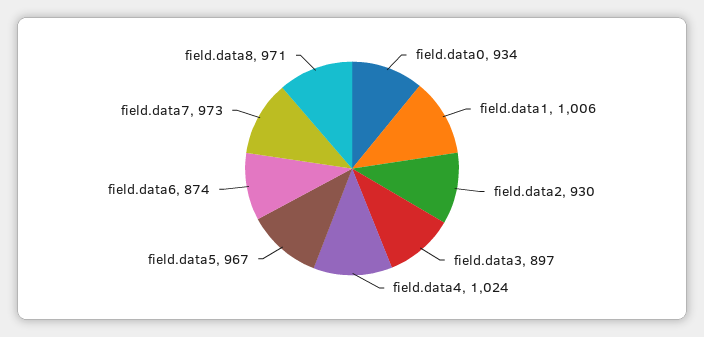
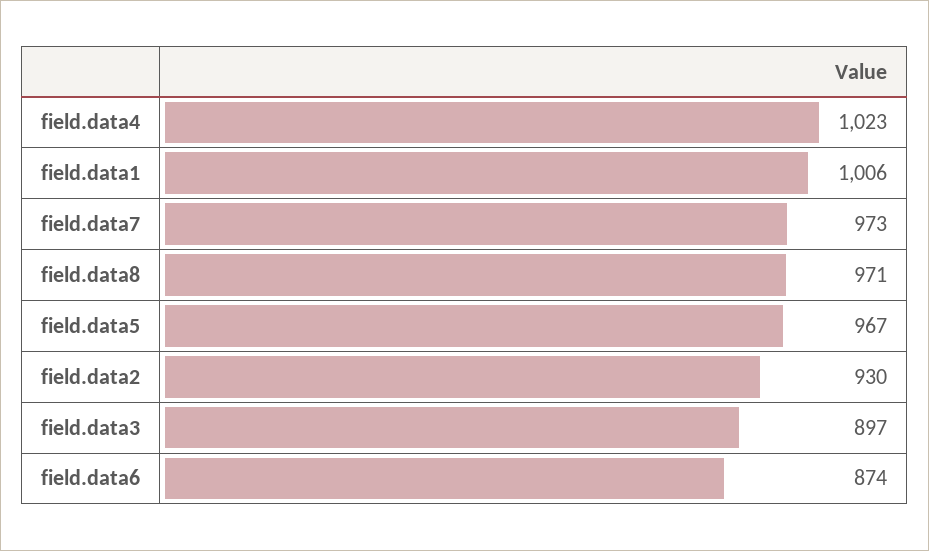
field.data0: 934 -> none
field.data4: 1024 -> 1023

